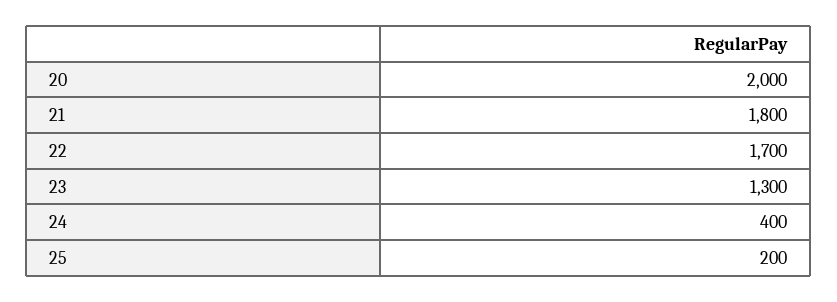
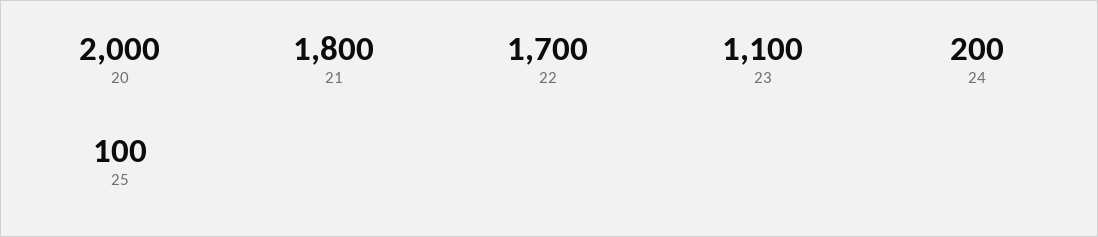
23: 1300 -> 1100
24: 400 -> 200
25: 200 -> 100

